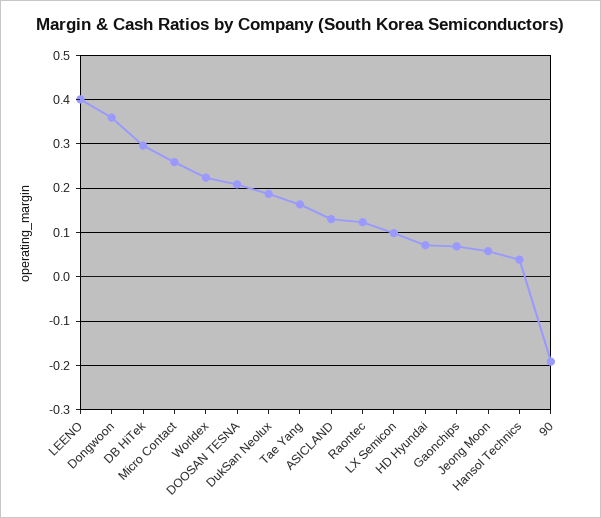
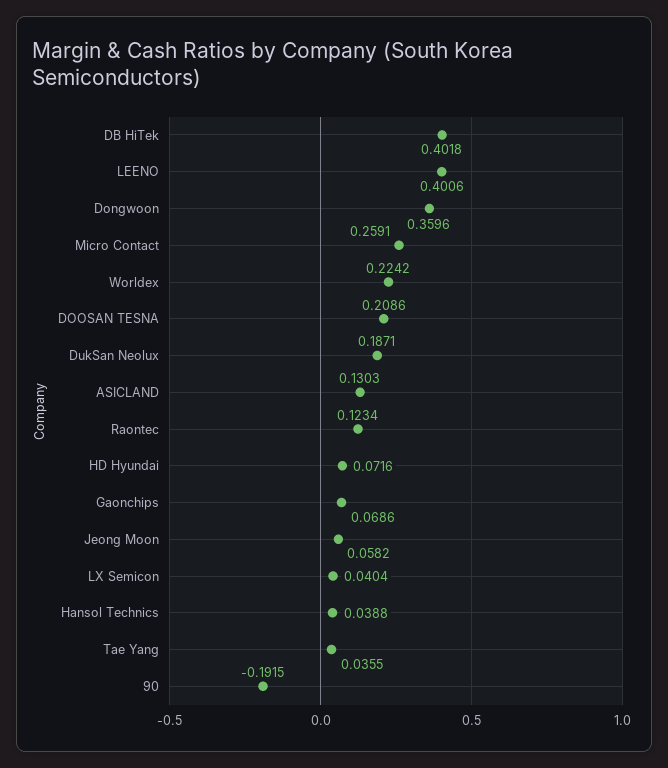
DB HiTek: 0.3 -> 0.4018
Tae Yang: 0.16 -> 0.0355
LX Semicon: 0.1 -> 0.0404

